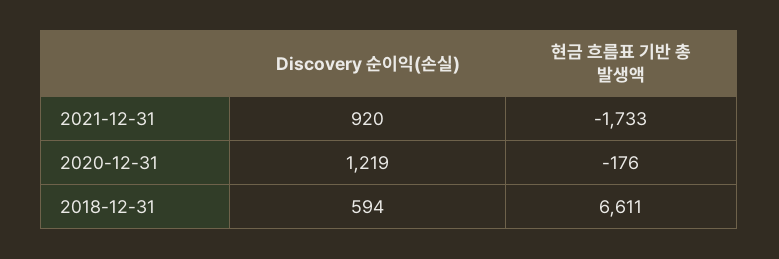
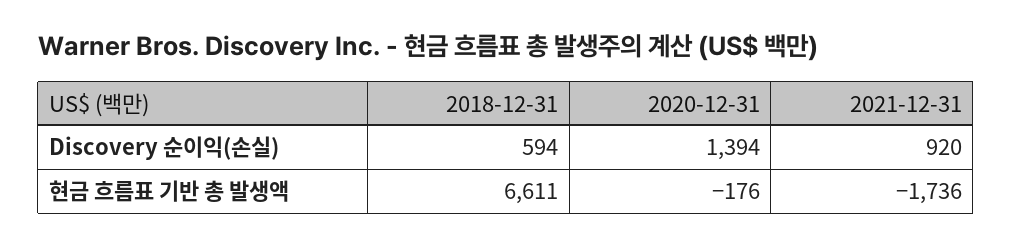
현금 흐름표 기반 총 발생액, 2021-12-31: -1733 -> -1736
Discovery 순이익(손실), 2020-12-31: 1219 -> 1394

